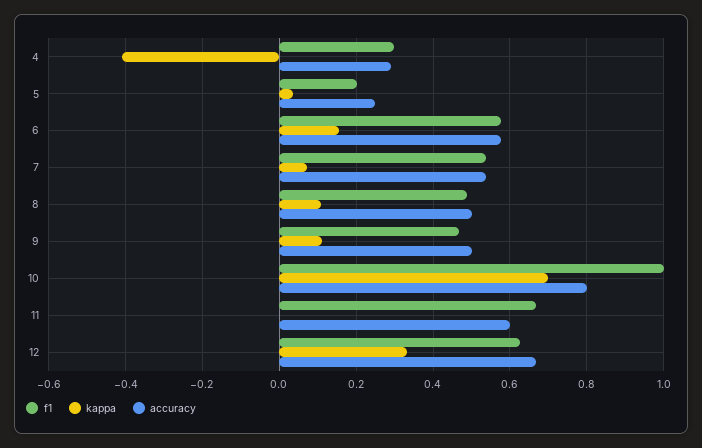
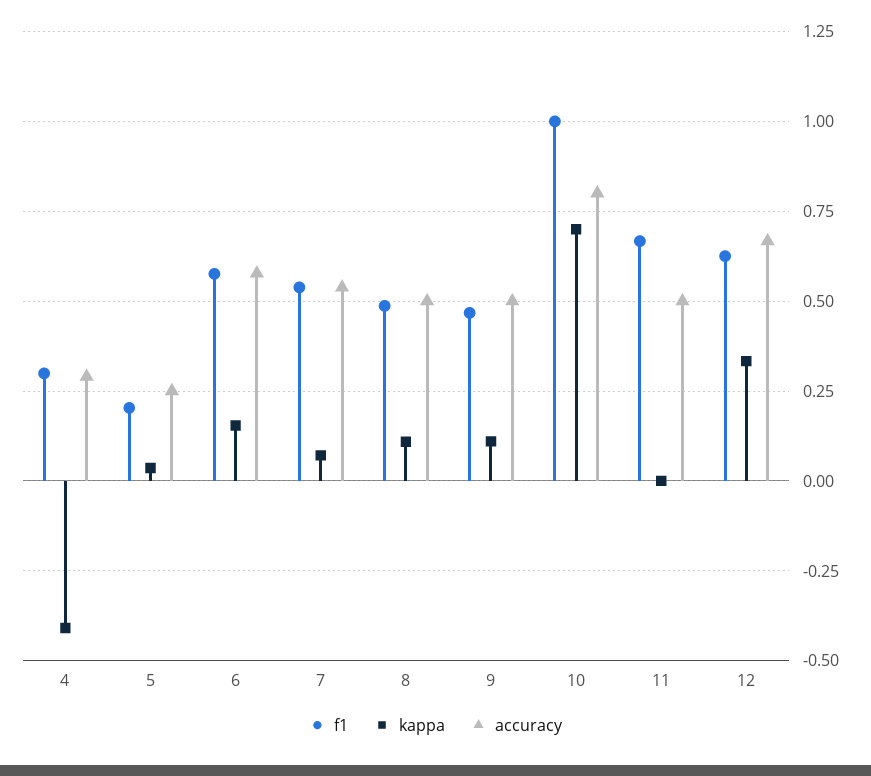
accuracy, 11: 0.6 -> 0.5

